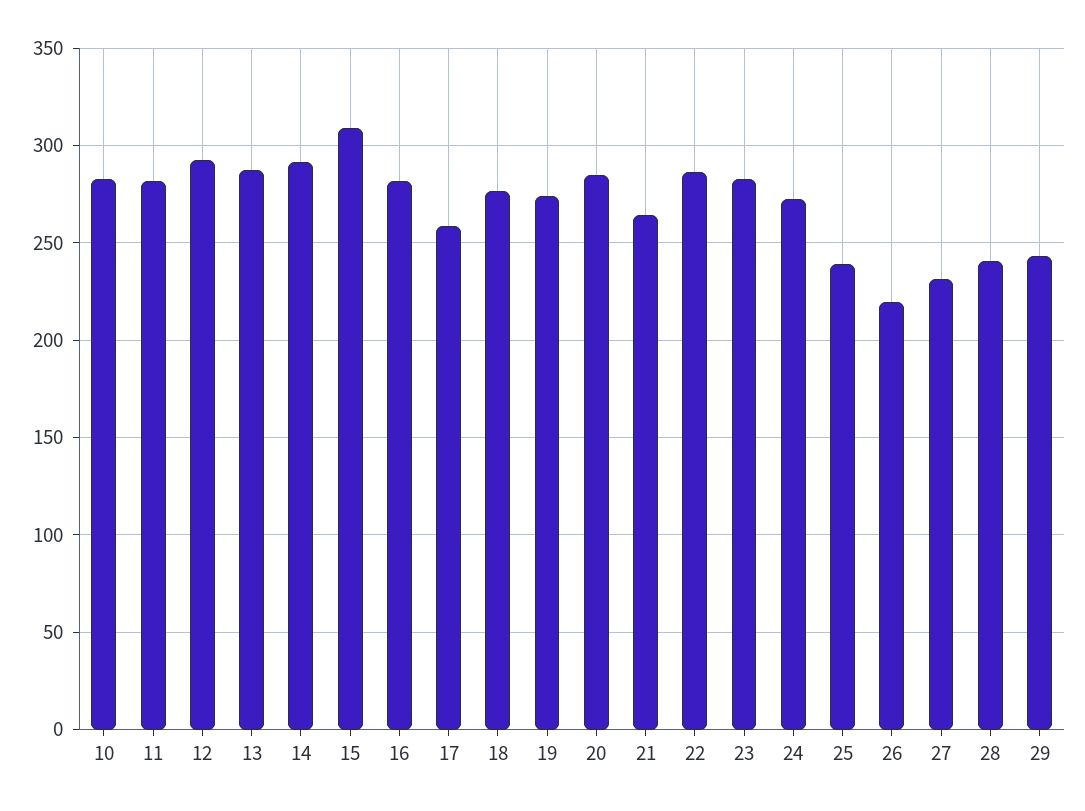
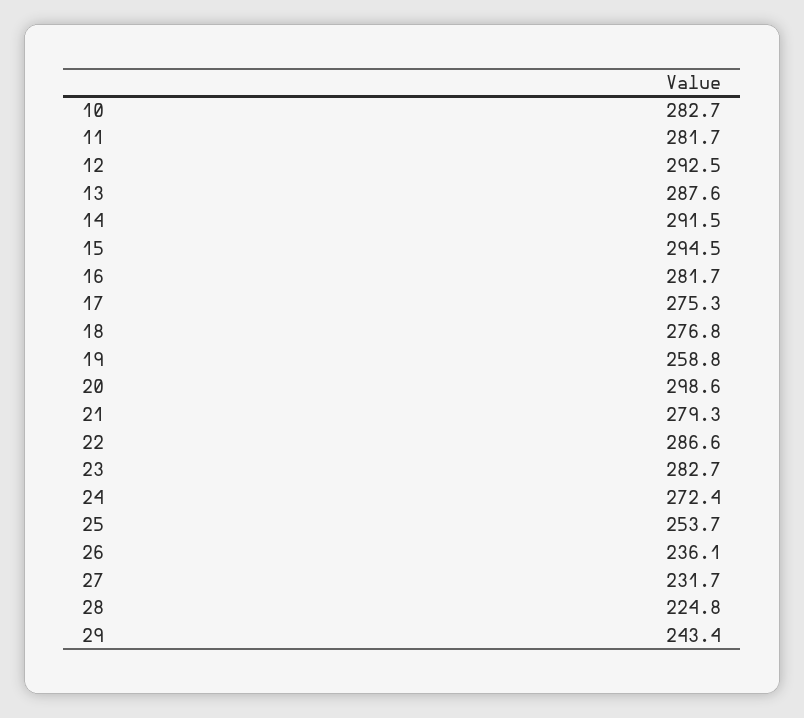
15: 310 -> 294.5
17: 260 -> 275.3
19: 275 -> 258.8
20: 285 -> 298.6
21: 265 -> 279.3
25: 240 -> 253.7
26: 220 -> 236.1
28: 240 -> 224.8

